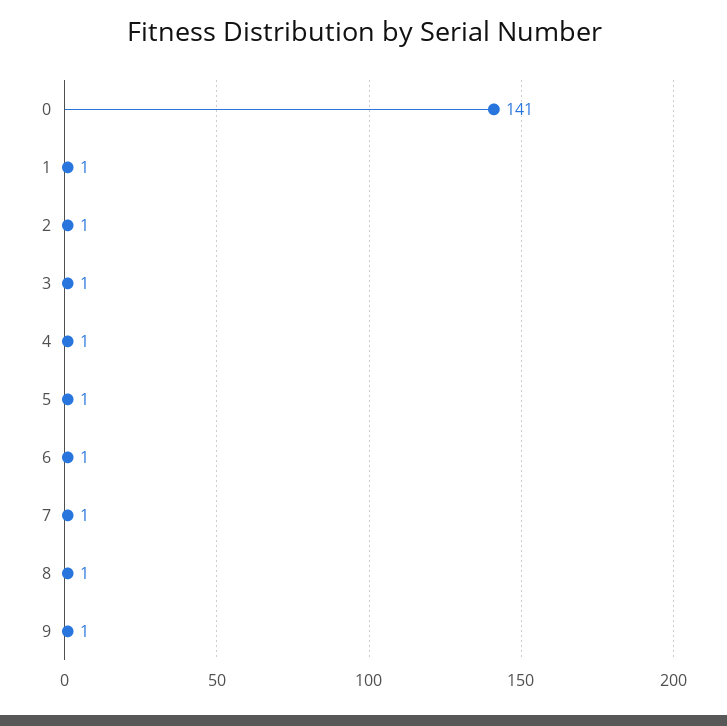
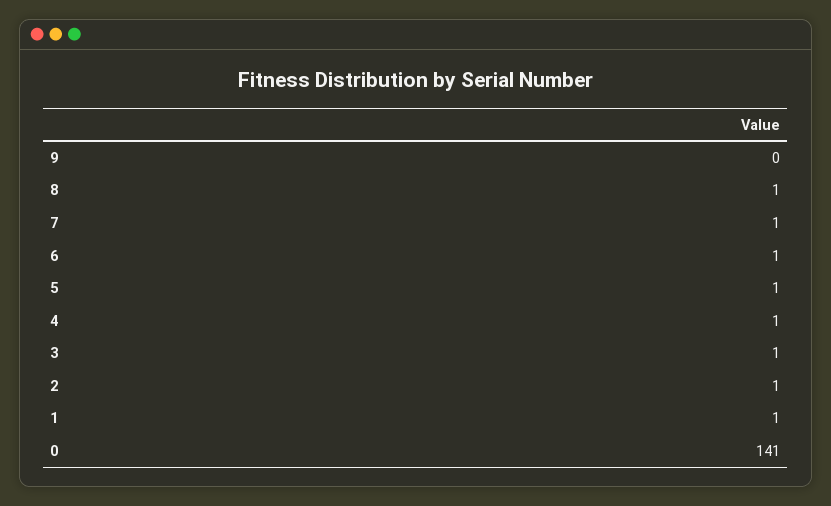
9: 1 -> 0

